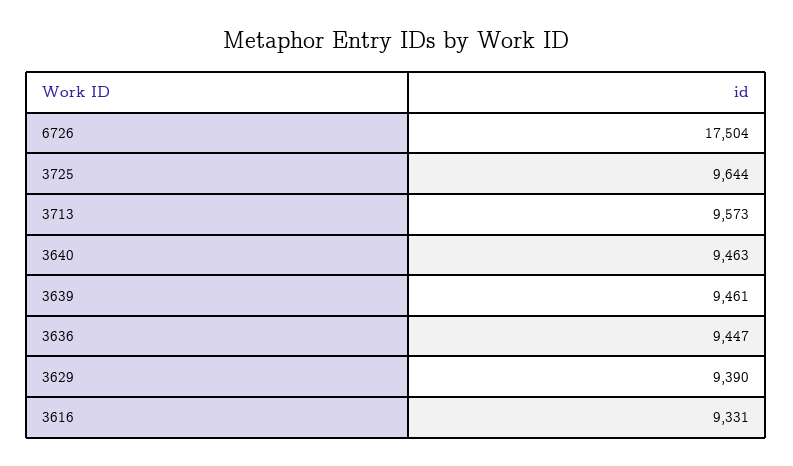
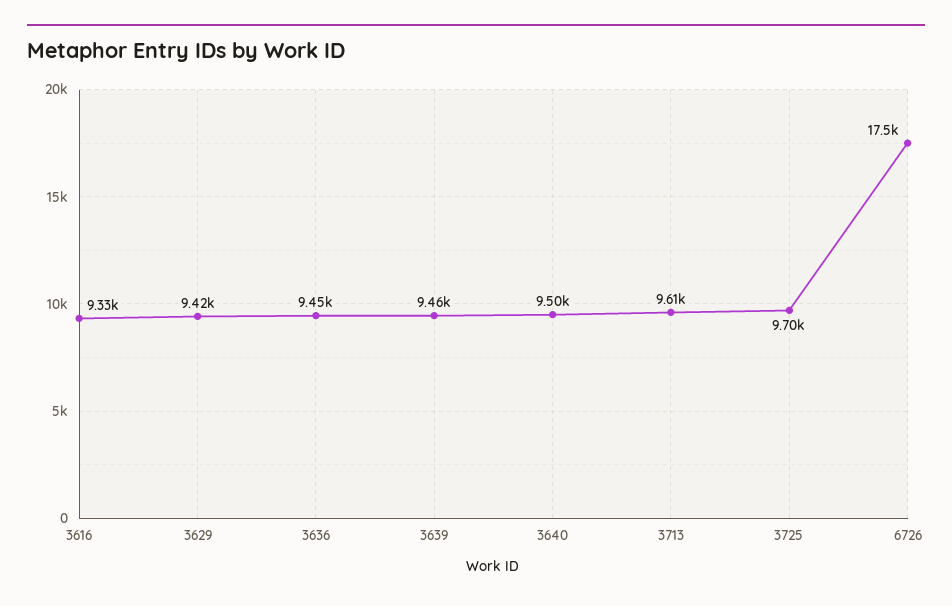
3725: 9644 -> 9700
3713: 9573 -> 9610
3640: 9463 -> 9500
3629: 9390 -> 9420

